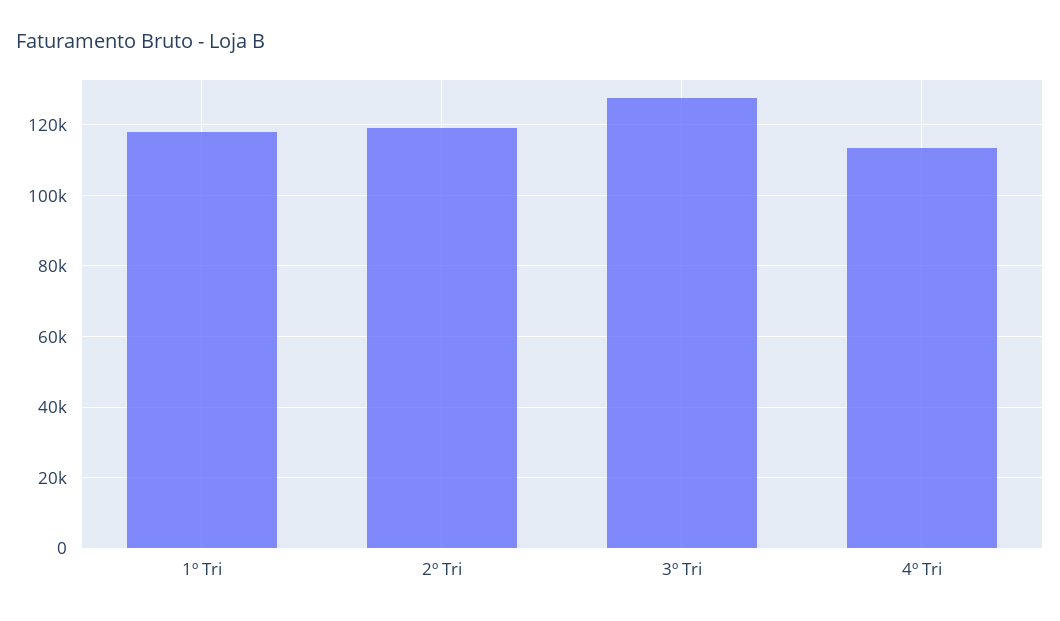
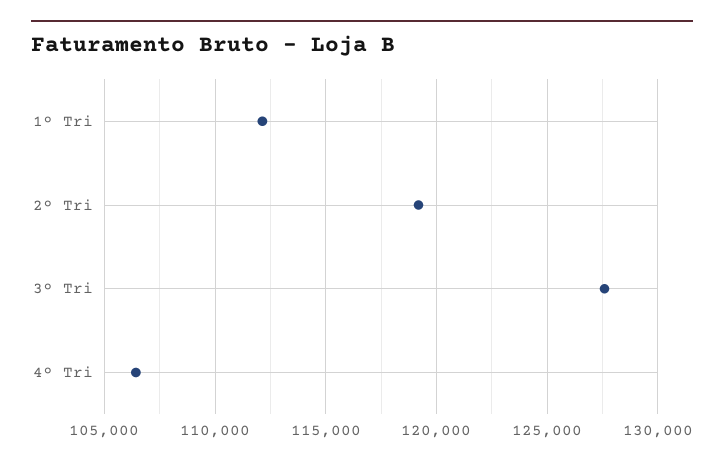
1º Tri: 118000 -> 112000
4º Tri: 114000 -> 106500

